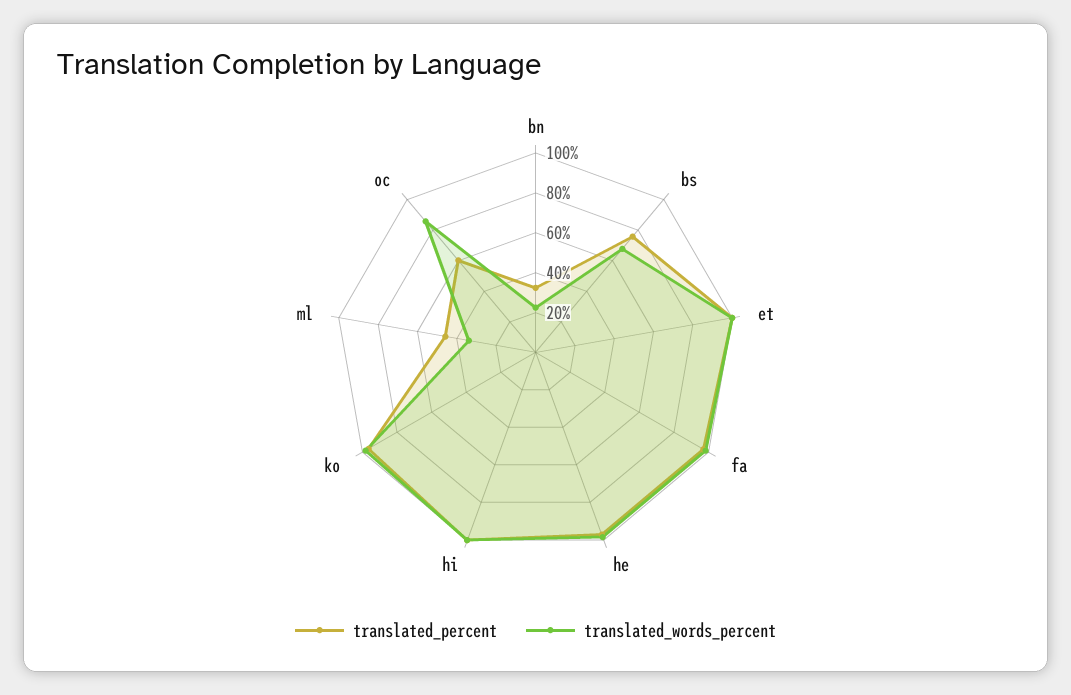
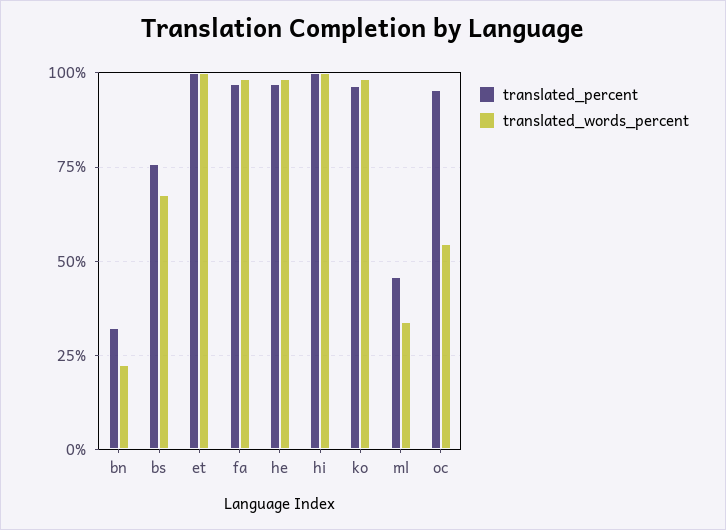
translated_percent, oc: 60 -> 95
translated_words_percent, oc: 85 -> 55

